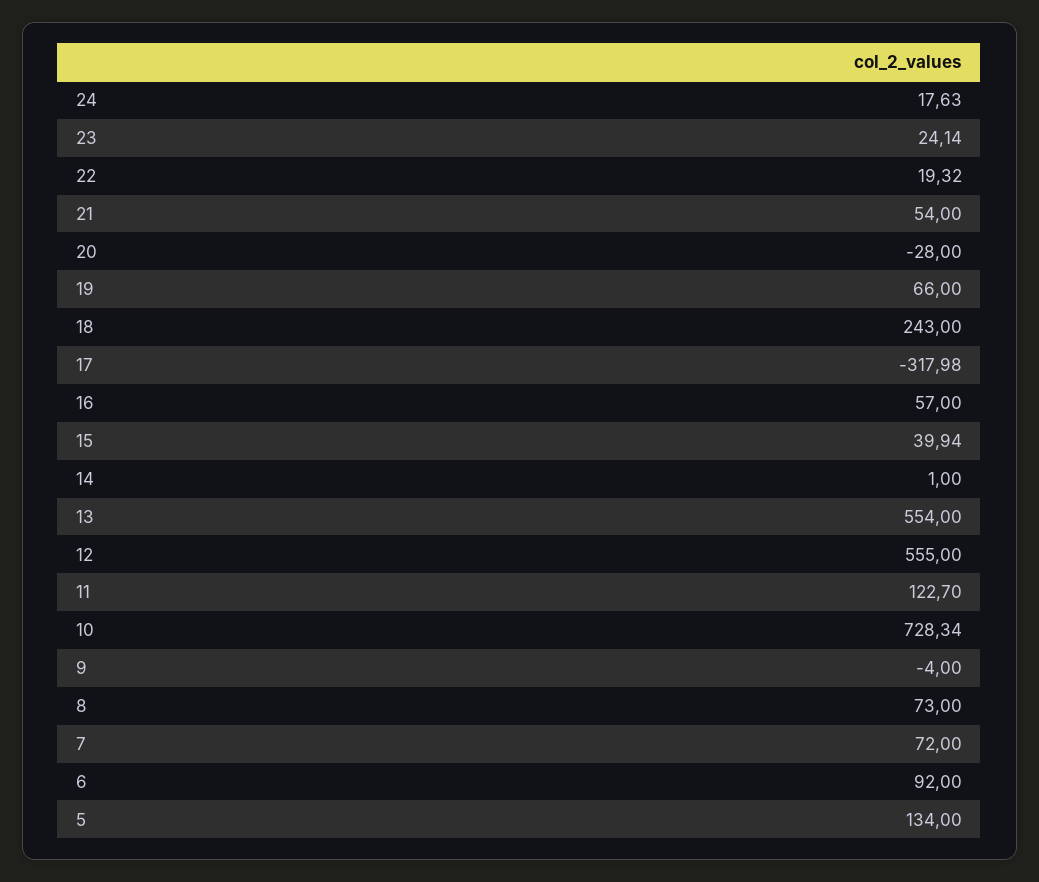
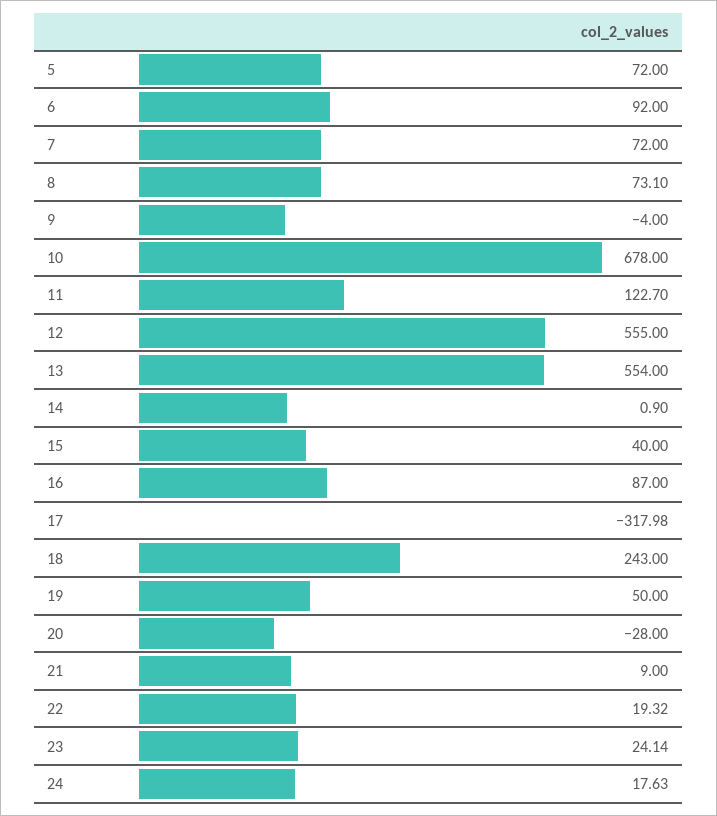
21: 54 -> 9
19: 66 -> 50
16: 57 -> 87
15: 39.94 -> 40
14: 1 -> 0.9
10: 728.34 -> 678
8: 73 -> 73.1
5: 134 -> 72

